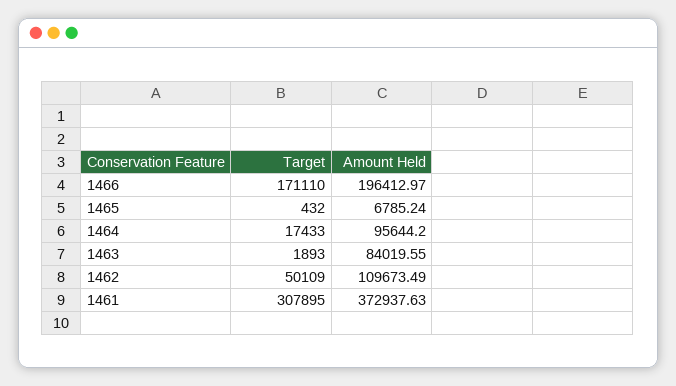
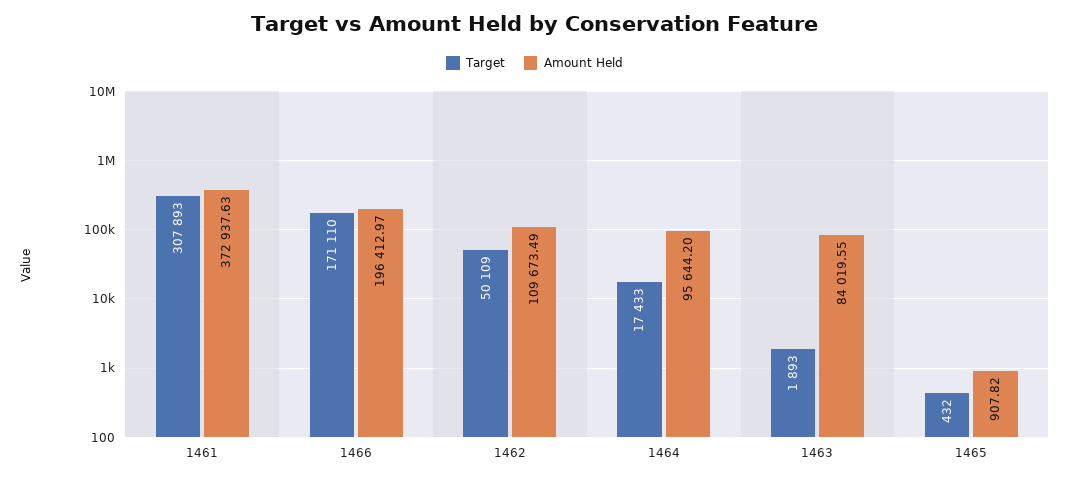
Amount Held, 1465: 6785.24 -> 907.82
Target, 1461: 307895 -> 307893

